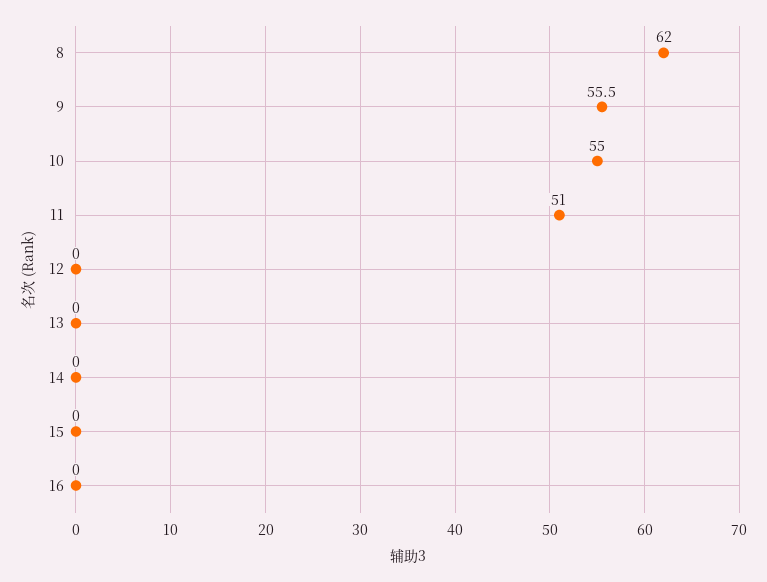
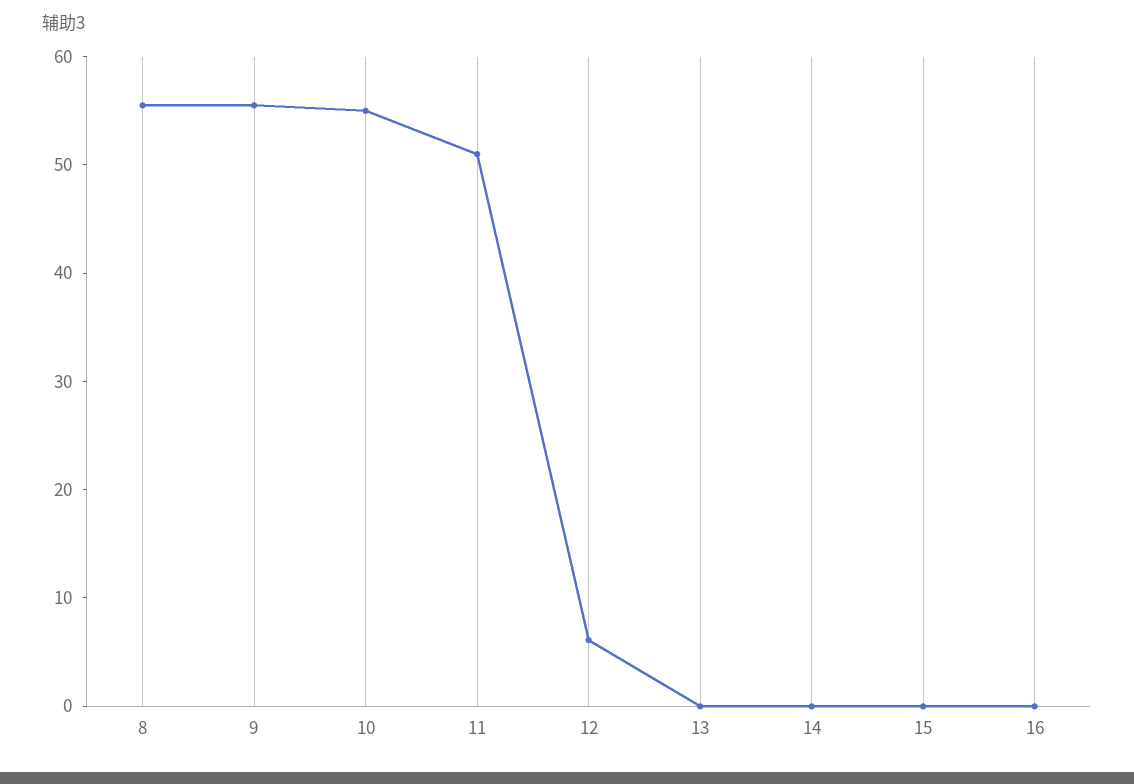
8: 62 -> 56
12: 0 -> 6

